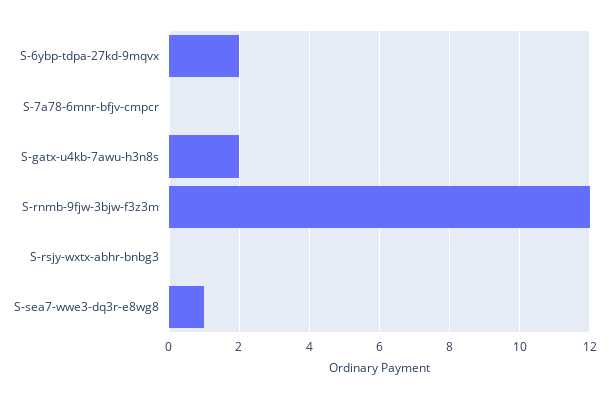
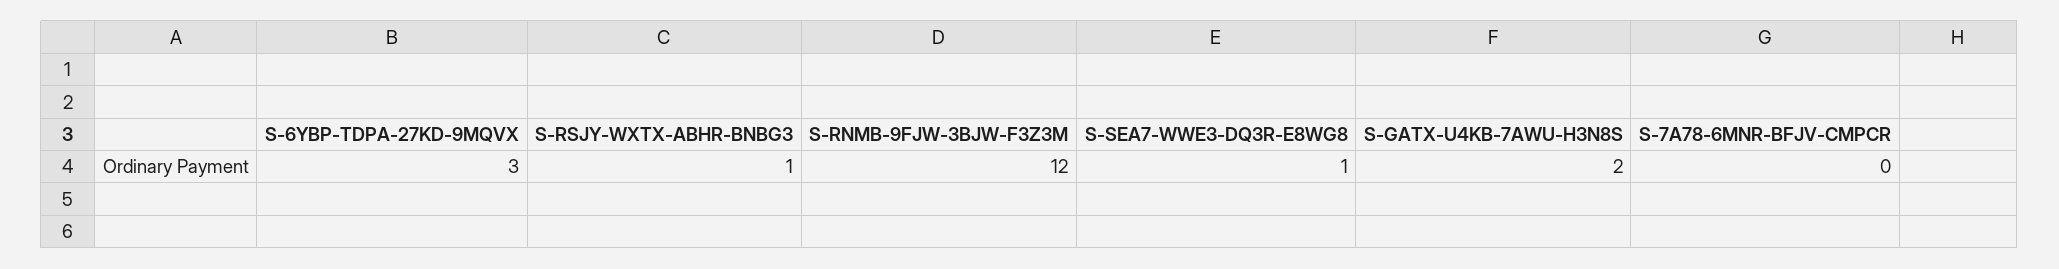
S-6ybp-tdpa-27kd-9mqvx: 2 -> 3
S-rsjy-wxtx-abhr-bnbg3: 0 -> 1

